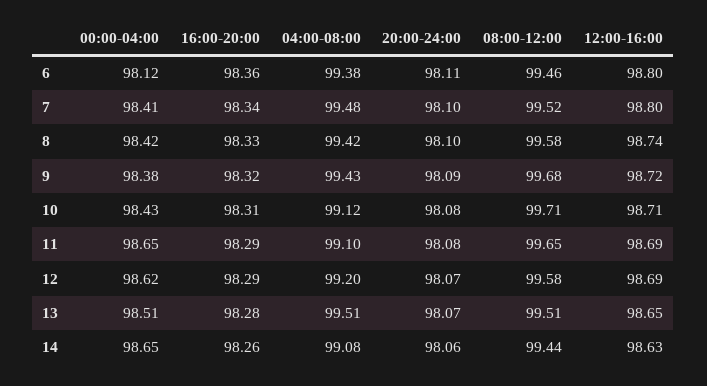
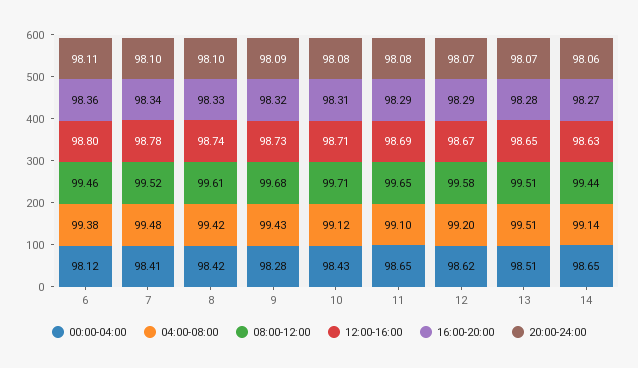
12:00-16:00, 7: 98.8 -> 98.78
08:00-12:00, 8: 99.58 -> 99.61
00:00-04:00, 9: 98.38 -> 98.28
12:00-16:00, 9: 98.72 -> 98.73
12:00-16:00, 12: 98.69 -> 98.67
16:00-20:00, 14: 98.26 -> 98.27
04:00-08:00, 14: 99.08 -> 99.14

